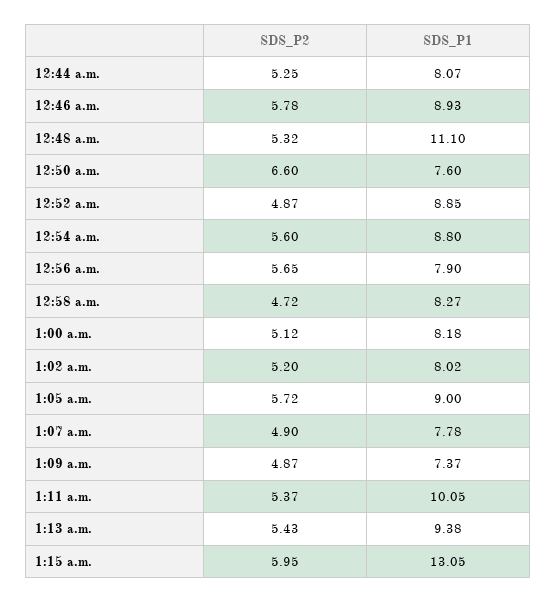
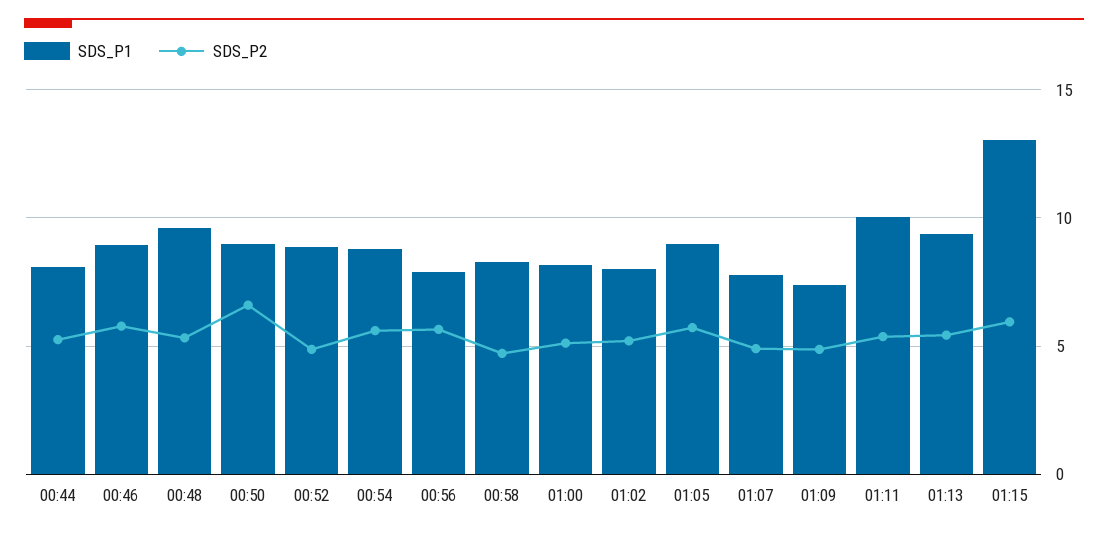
SDS_P1, 12:48 a.m.: 11.1 -> 9.5
SDS_P1, 12:50 a.m.: 7.6 -> 9

